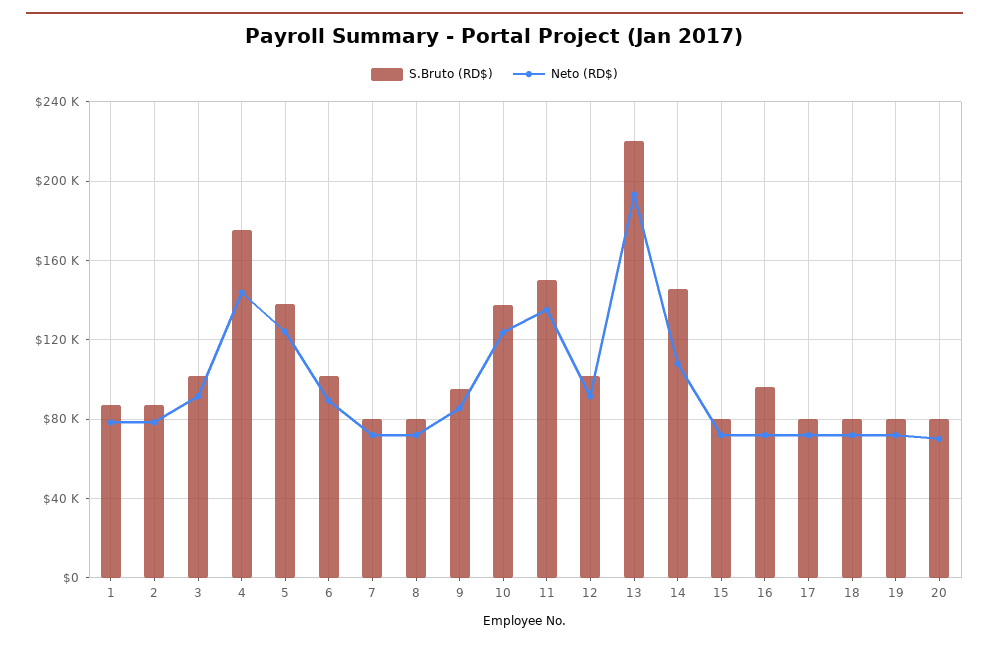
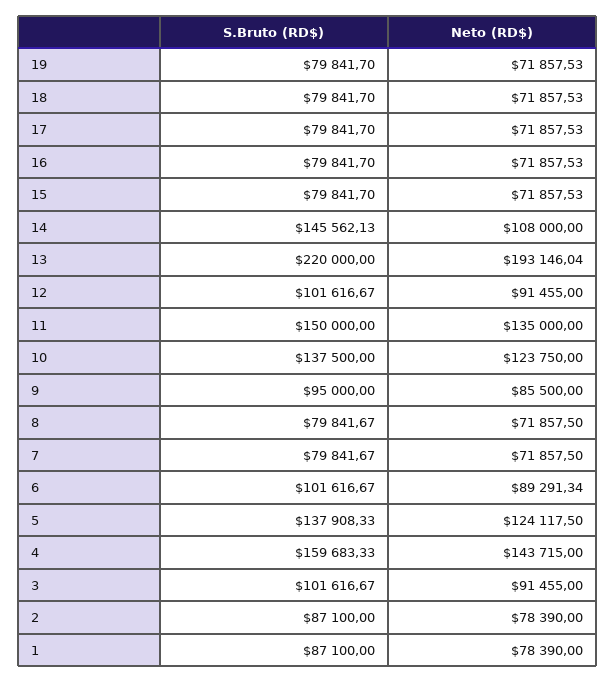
S.Bruto (RD$), 4: 175000 -> 159683.33
S.Bruto (RD$), 16: 95000 -> 79841.7
S.Bruto (RD$), 20: 80000 -> none
Neto (RD$), 20: 70000 -> none

